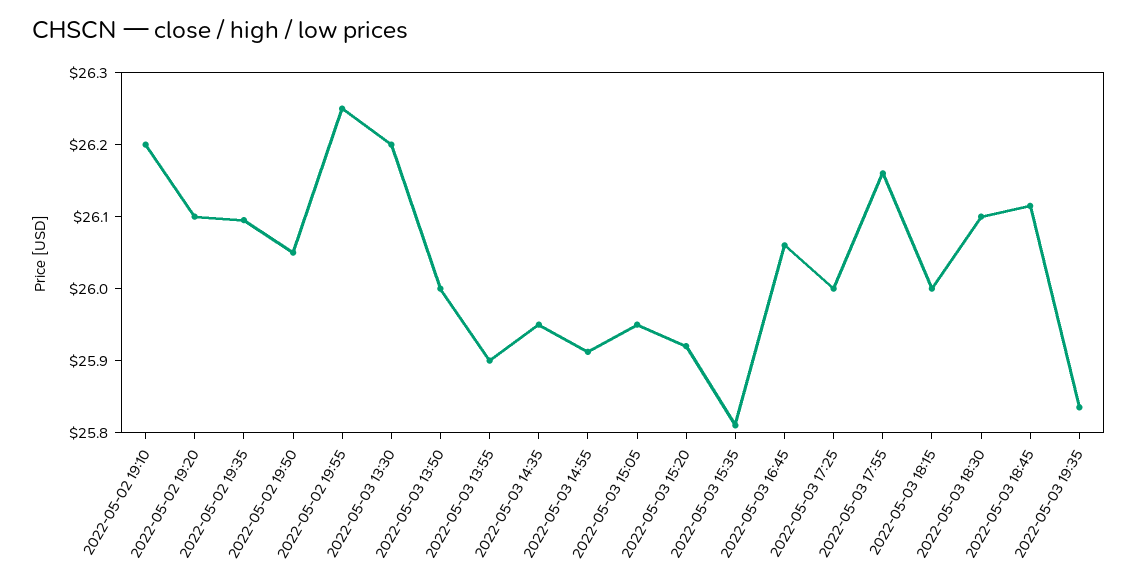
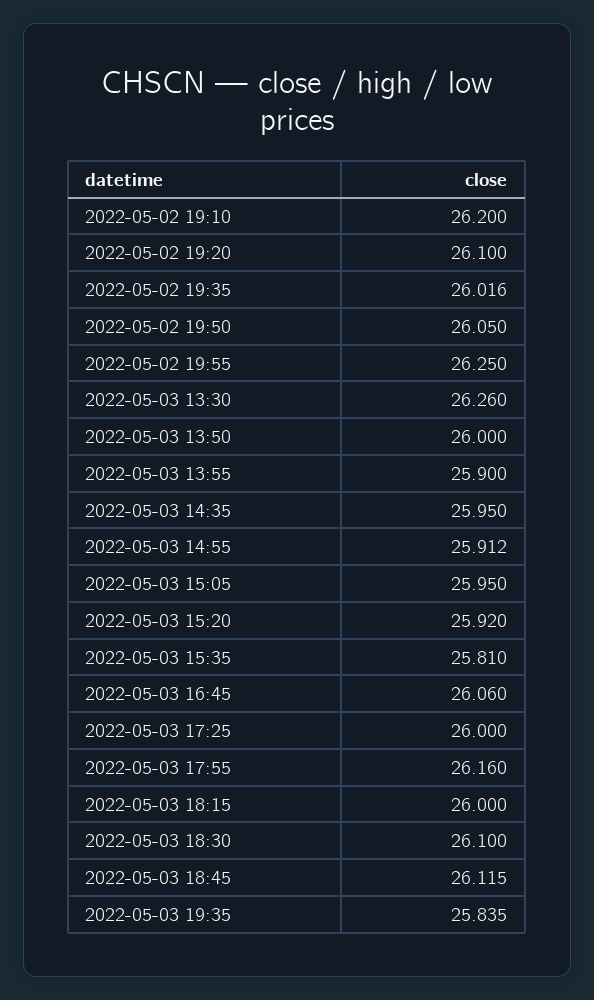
2022-05-02 19:35: 26.1 -> 26.016
2022-05-03 13:30: 26.2 -> 26.26

